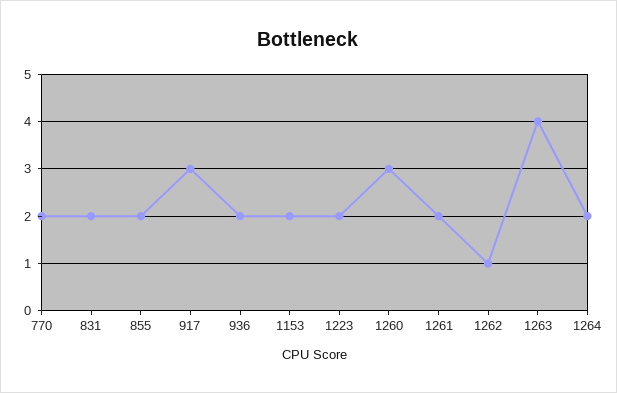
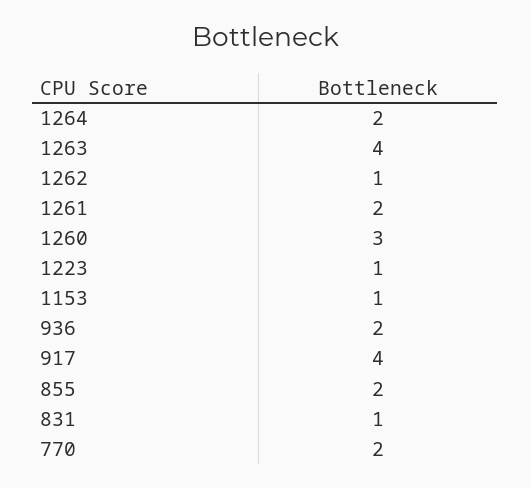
831: 2 -> 1
917: 3 -> 4
1153: 2 -> 1
1223: 2 -> 1

